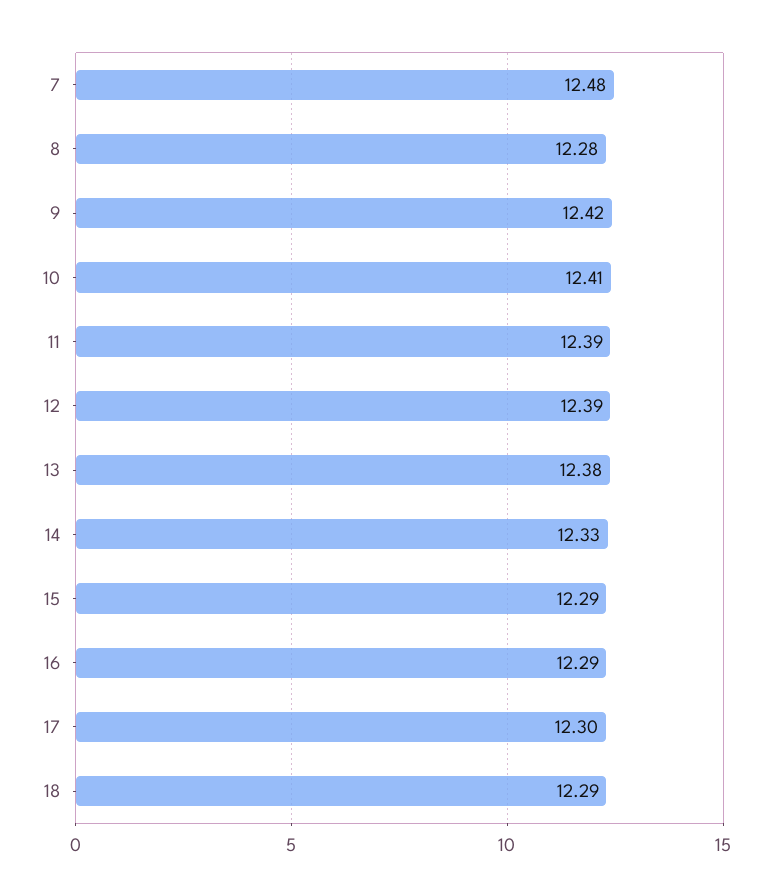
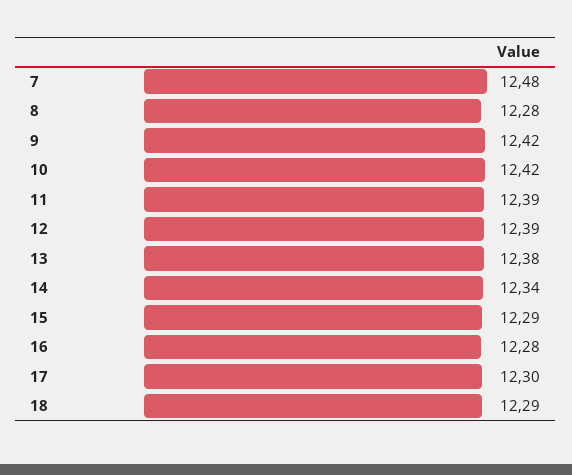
10: 12.41 -> 12.42
14: 12.33 -> 12.34
16: 12.29 -> 12.28

